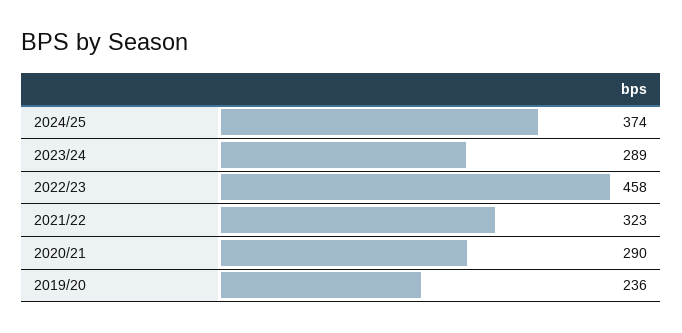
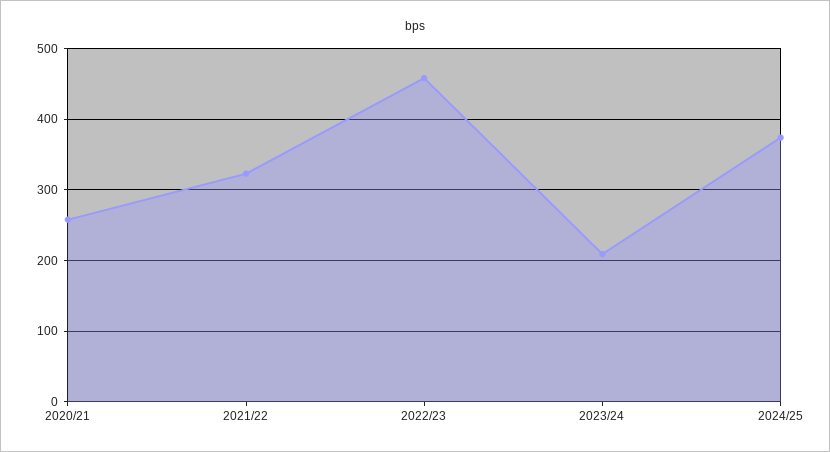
2023/24: 289 -> 210
2020/21: 290 -> 260
2019/20: 236 -> none

